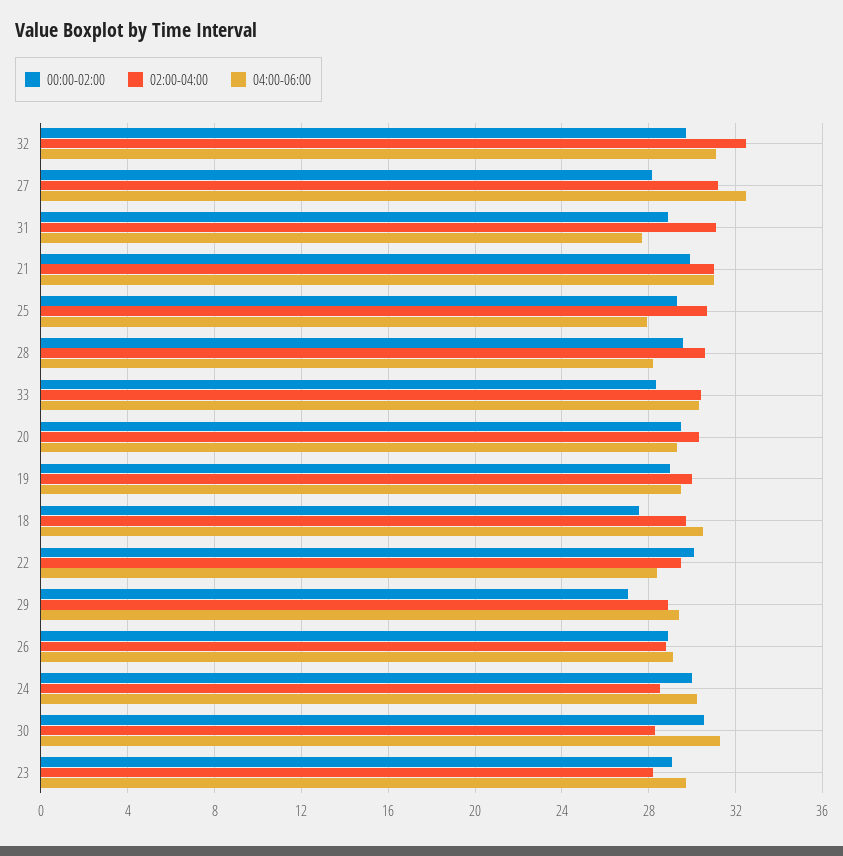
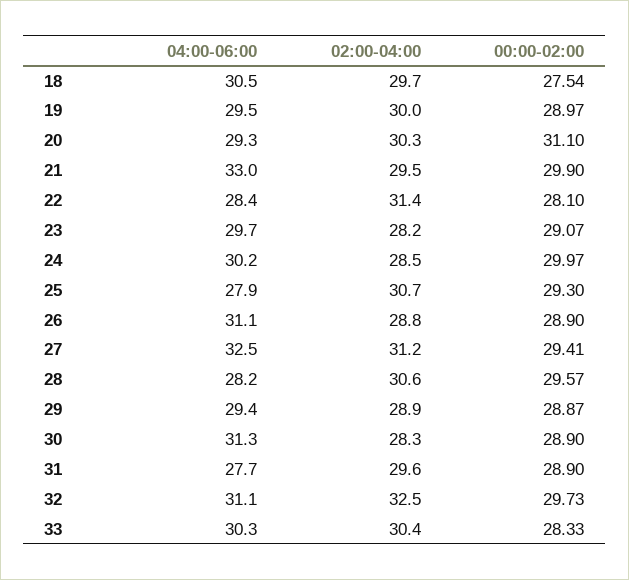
00:00-02:00, 27: 28 -> 29.41
02:00-04:00, 31: 31 -> 29.6
02:00-04:00, 21: 31 -> 29.5
04:00-06:00, 21: 31 -> 33
00:00-02:00, 20: 29.5 -> 31.1
00:00-02:00, 22: 30 -> 28.1
02:00-04:00, 22: 29.5 -> 31.4
00:00-02:00, 29: 27 -> 28.87
04:00-06:00, 26: 29 -> 31.1
00:00-02:00, 30: 30.5 -> 28.9

